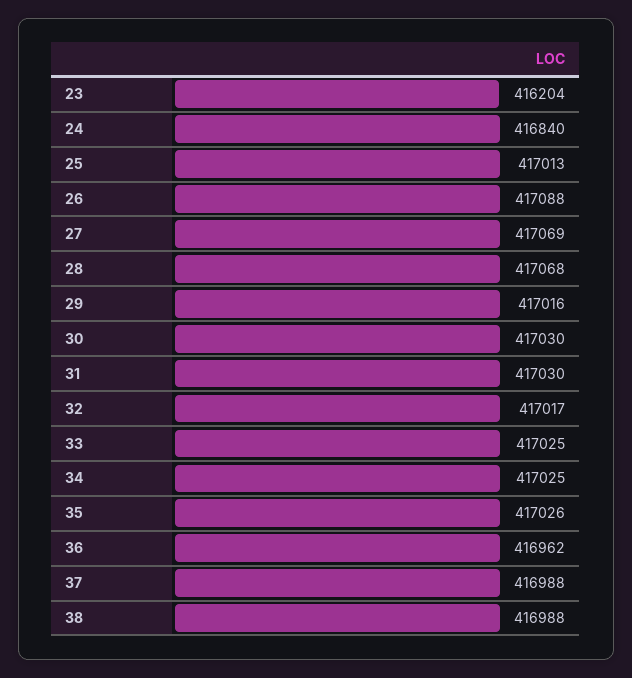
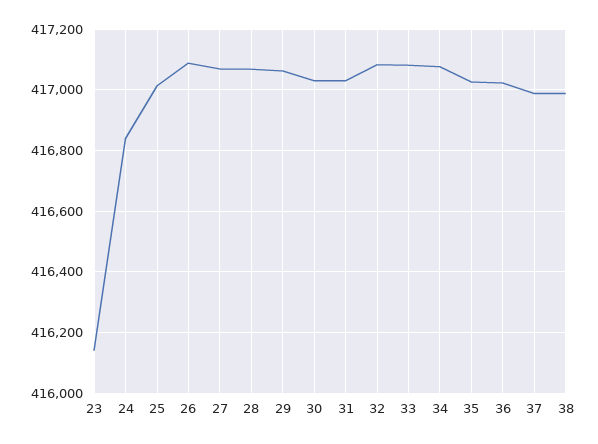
23: 416204 -> 416140
29: 417016 -> 417060
32: 417017 -> 417080
33: 417025 -> 417080
34: 417025 -> 417080
36: 416962 -> 417020

